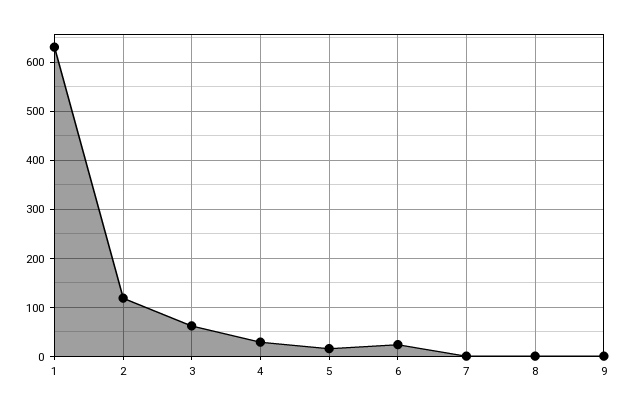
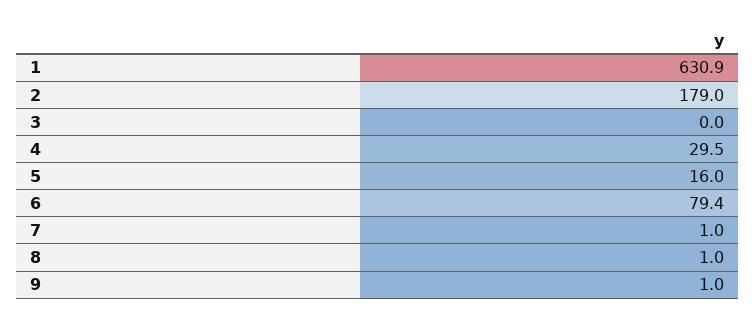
2: 120 -> 179
3: 60 -> 0
6: 20 -> 79.4

